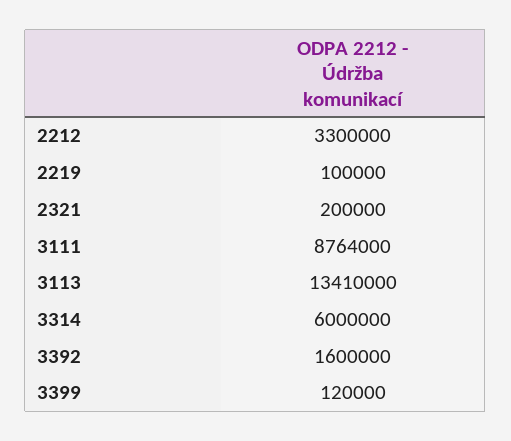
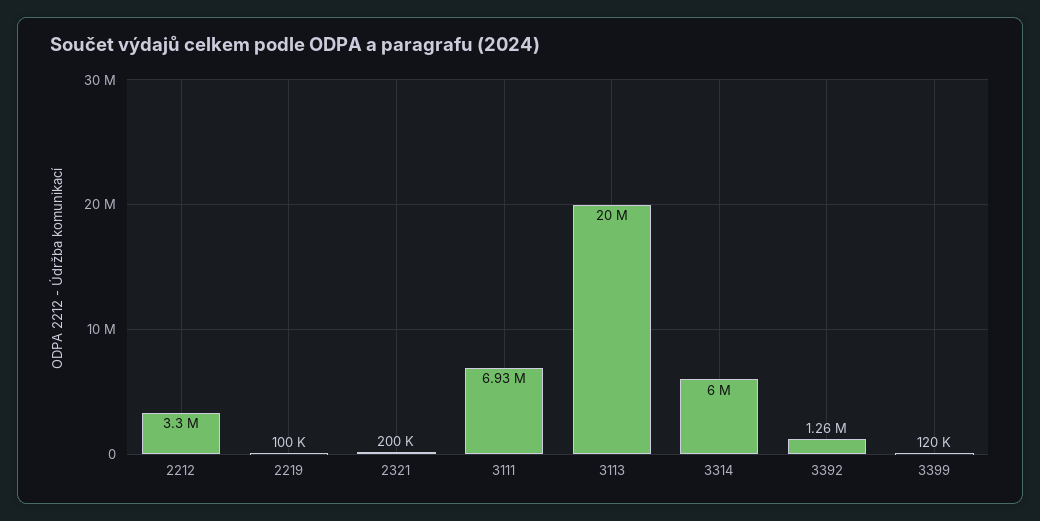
3111: 8764000 -> 6930000
3113: 13410000 -> 20000000
3392: 1600000 -> 1260000

